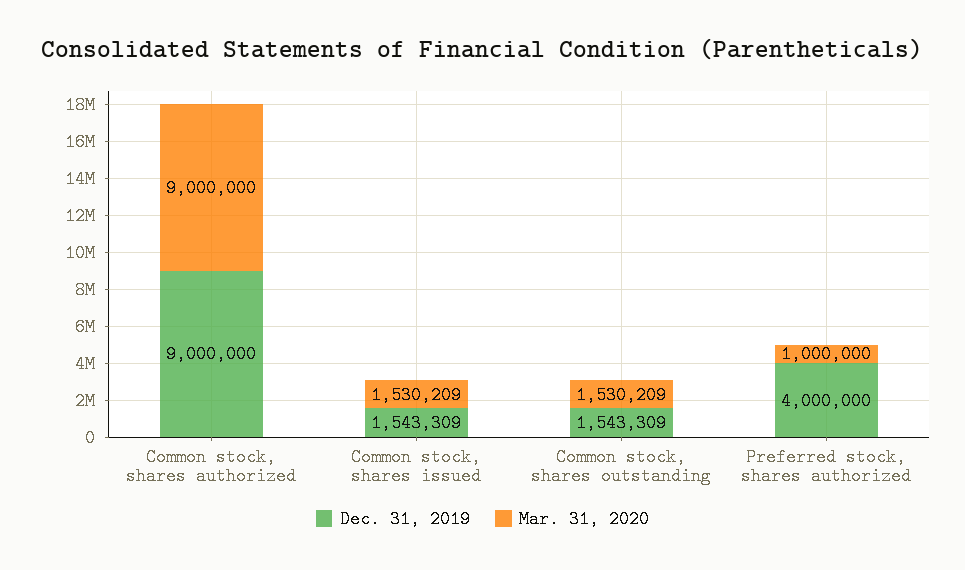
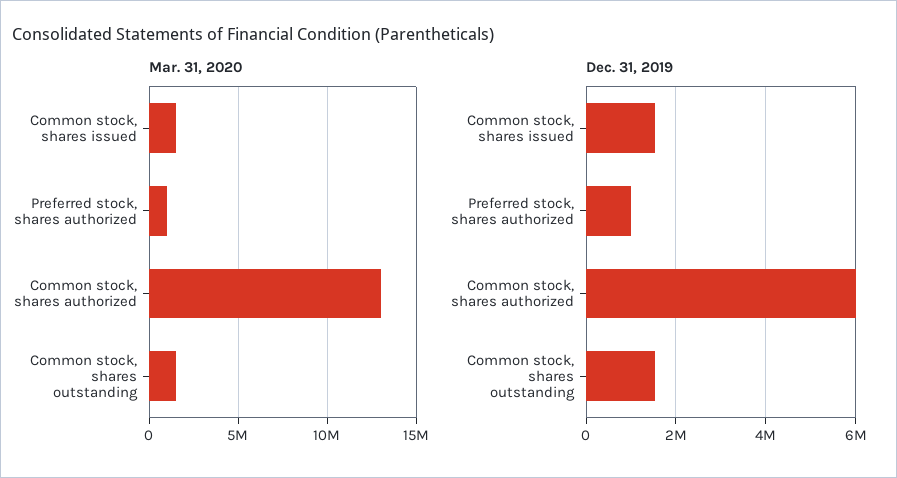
Dec. 31, 2019, Common stock, shares authorized: 9000000 -> 6000000
Mar. 31, 2020, Common stock, shares authorized: 9000000 -> 13000000
Dec. 31, 2019, Preferred stock, shares authorized: 4000000 -> 1000000

